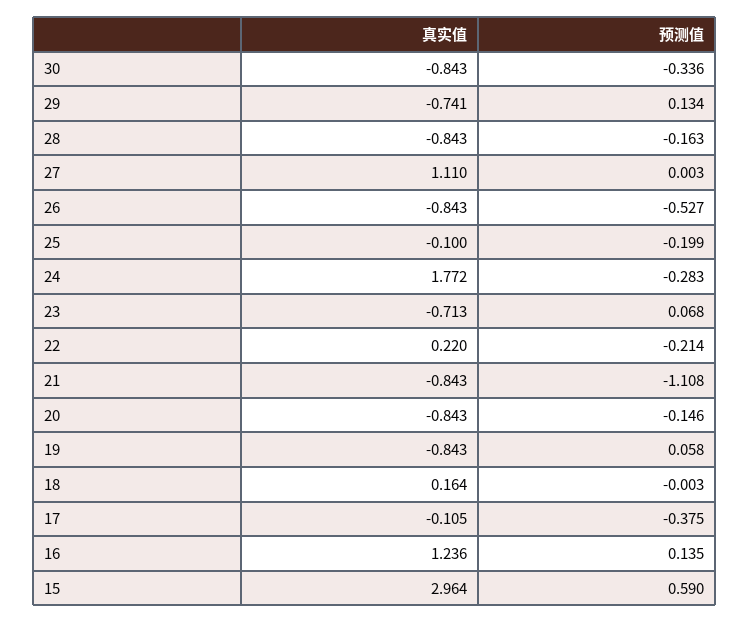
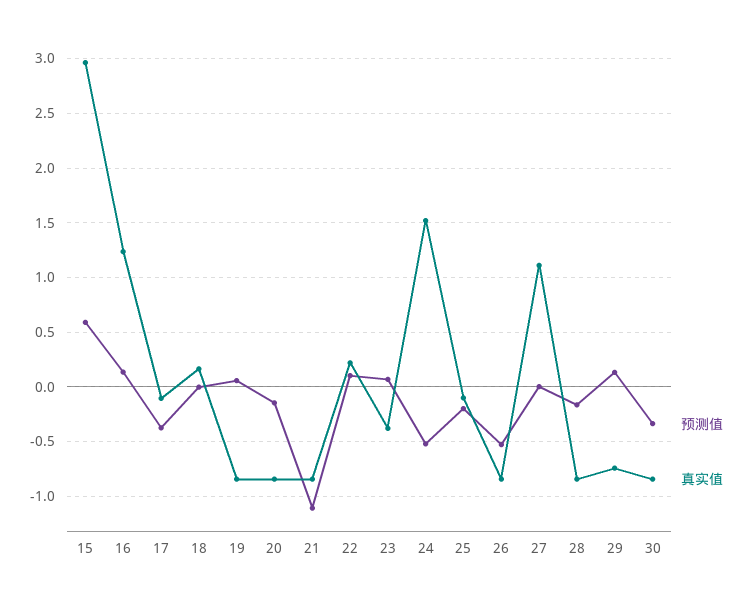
真实值, 24: 1.772 -> 1.5
预测值, 24: -0.283 -> -0.5
真实值, 23: -0.713 -> -0.4
预测值, 22: -0.214 -> 0.1

